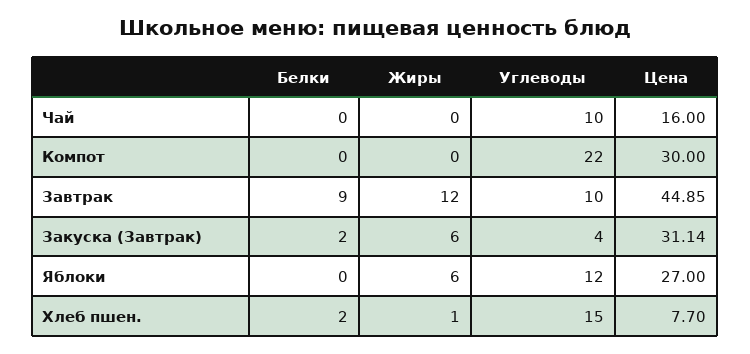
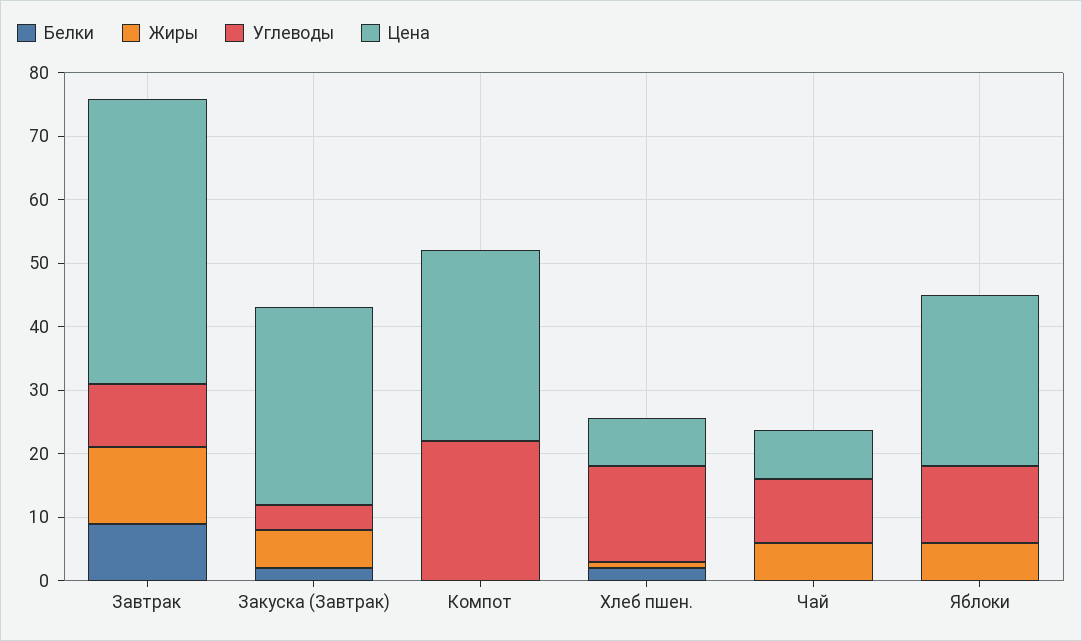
Жиры, Чай: 0 -> 6
Цена, Чай: 16 -> 8

